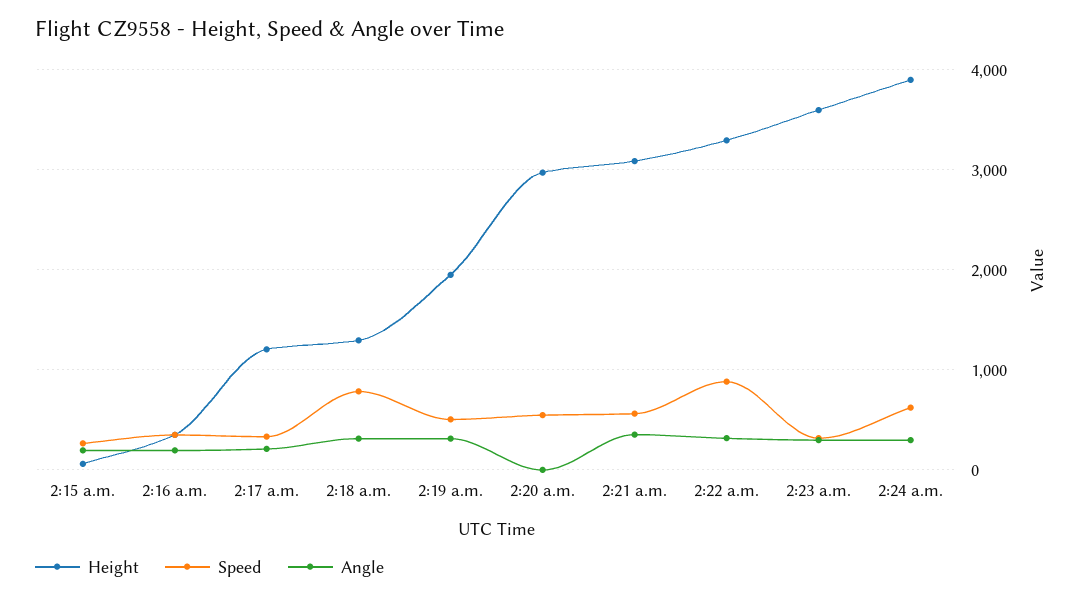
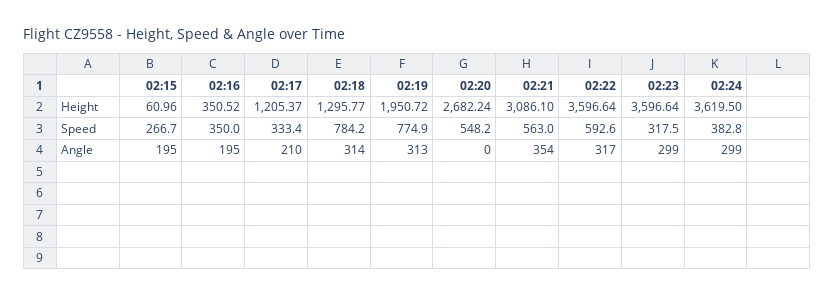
Speed, 2:19 a.m.: 500 -> 774.9
Height, 2:20 a.m.: 3000 -> 2682.24
Height, 2:22 a.m.: 3300 -> 3596.64
Speed, 2:22 a.m.: 900 -> 592.6
Height, 2:24 a.m.: 3900 -> 3619.5
Speed, 2:24 a.m.: 600 -> 382.8

